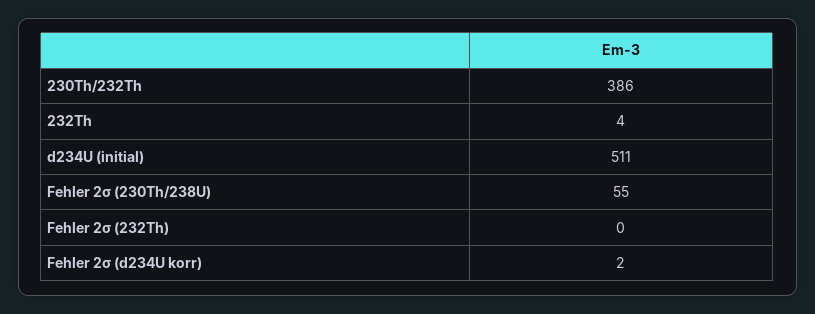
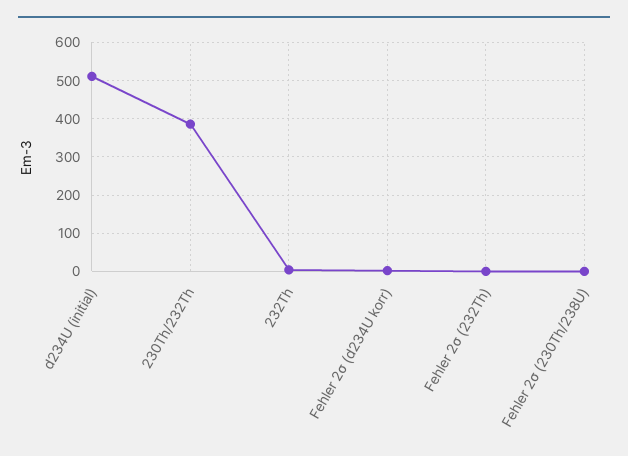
Fehler 2σ (230Th/238U): 55 -> 0

